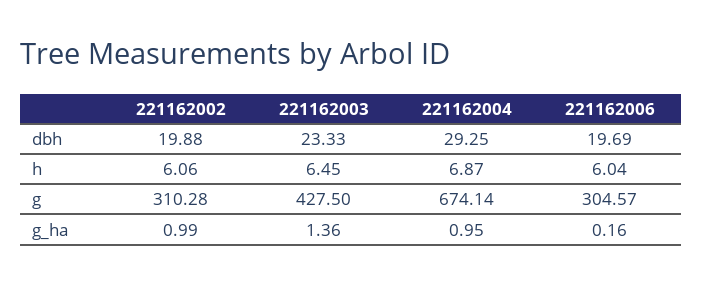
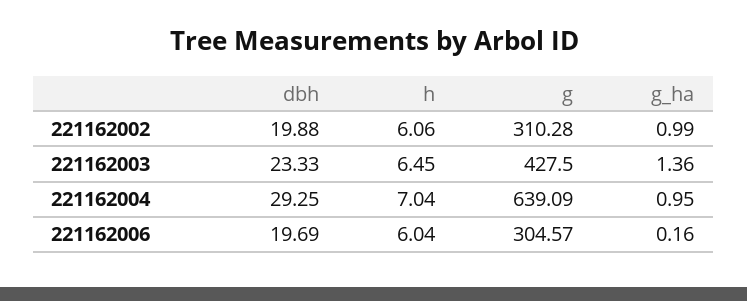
221162004, h: 6.87 -> 7.04
221162004, g: 674.14 -> 639.09

